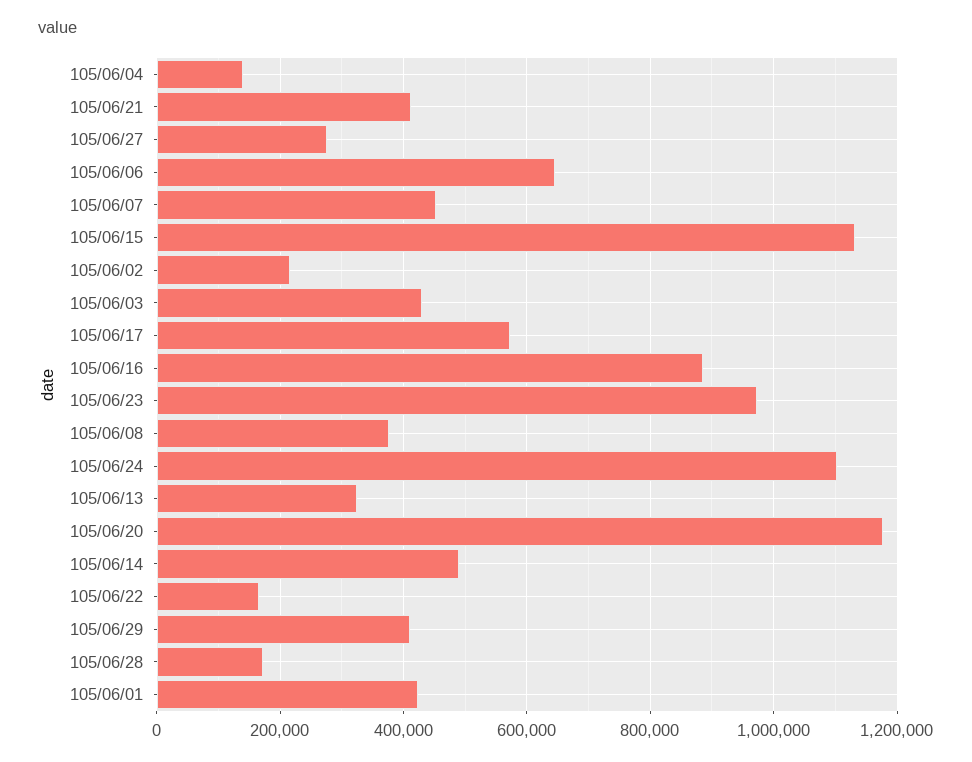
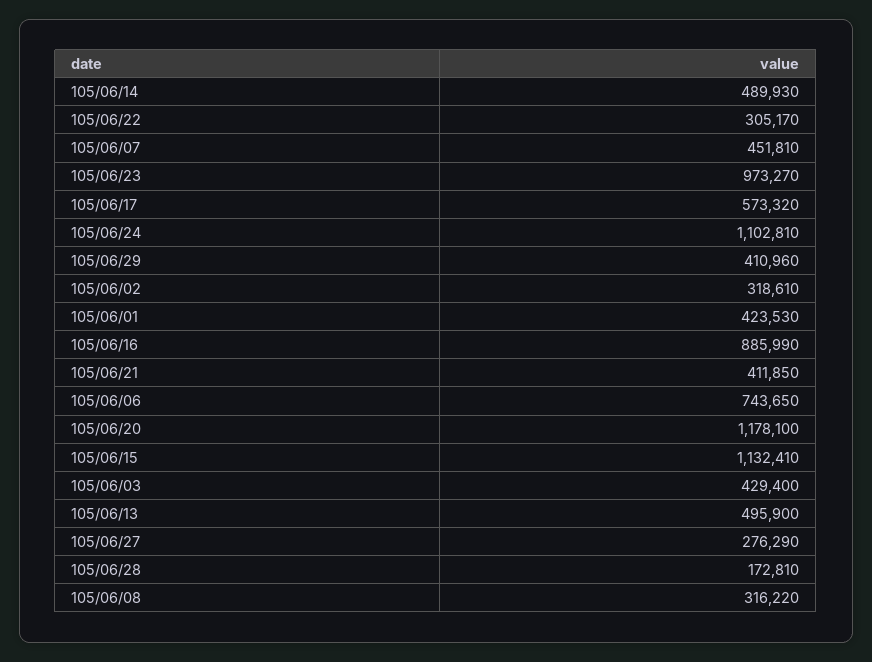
105/06/04: 140000 -> none
105/06/06: 640000 -> 743650
105/06/02: 220000 -> 318610
105/06/08: 380000 -> 316220
105/06/13: 320000 -> 495900
105/06/22: 160000 -> 305170

